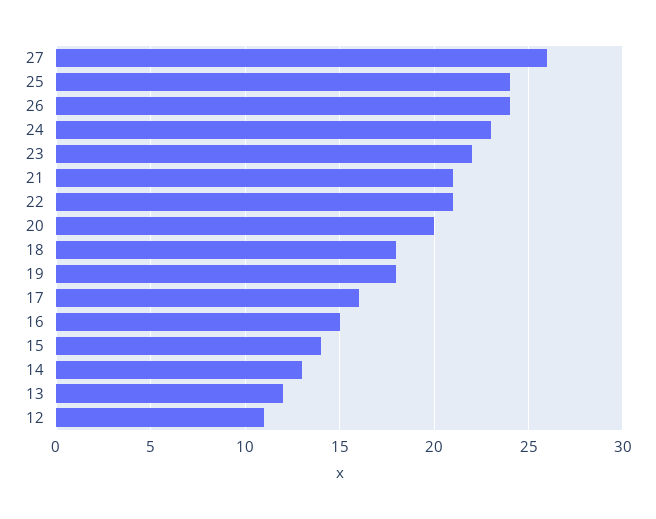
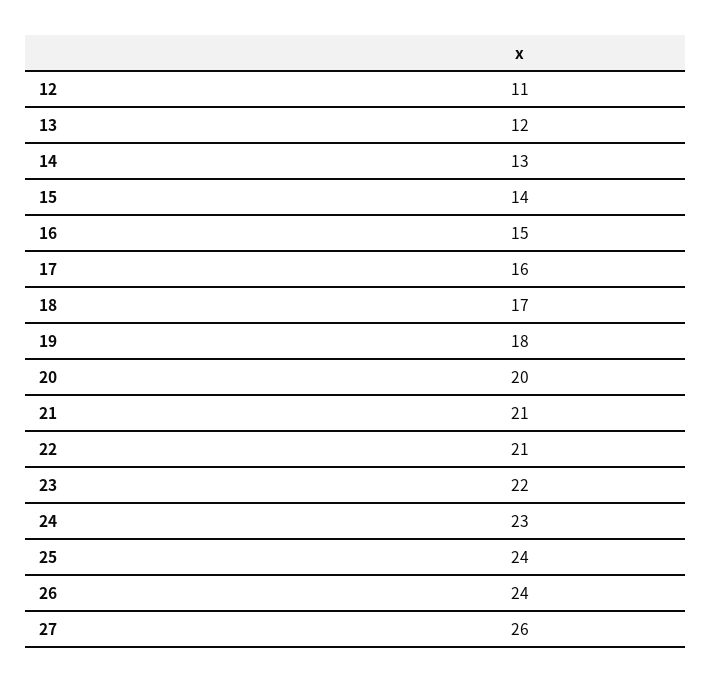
18: 18 -> 17

